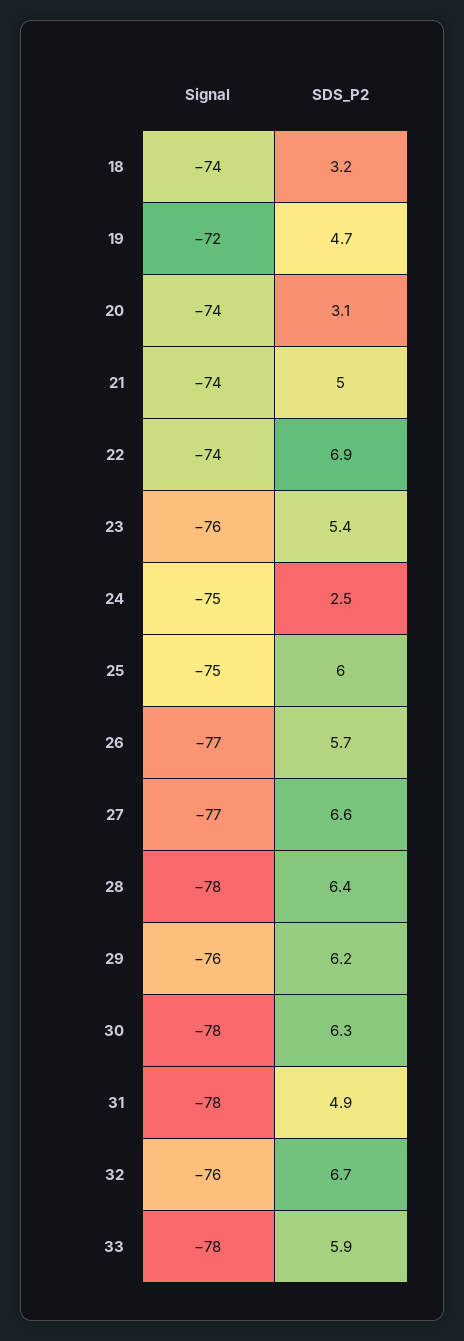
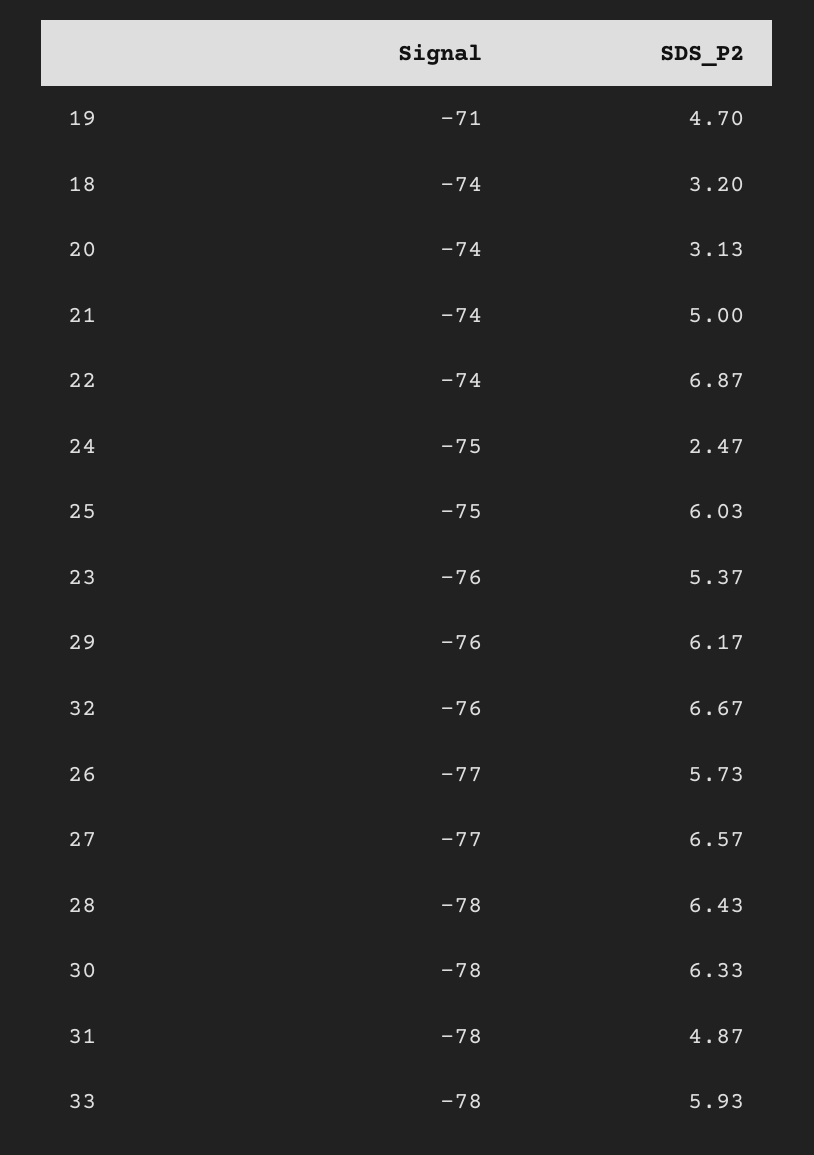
Signal, 19: -72 -> -71

